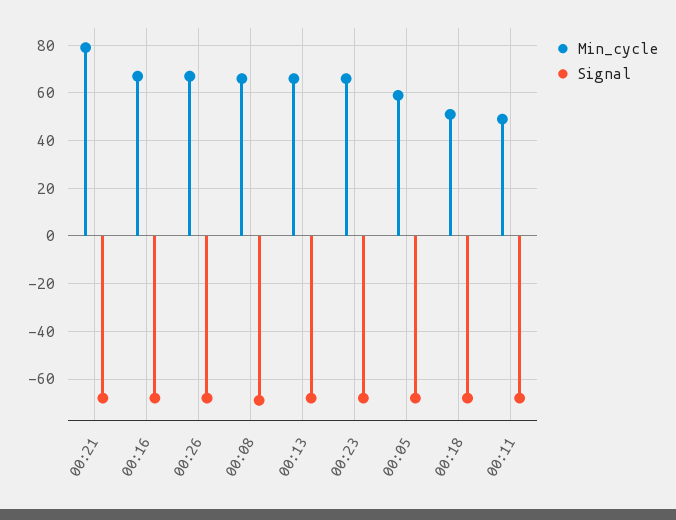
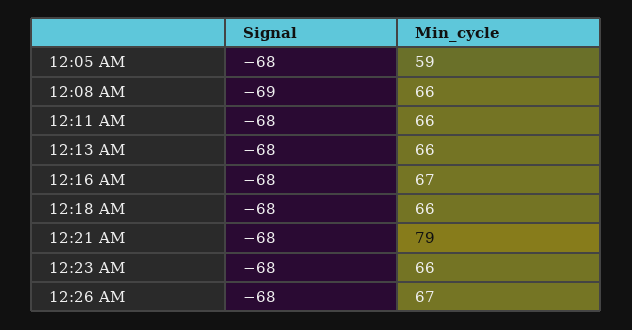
Min_cycle, 00:18: 50 -> 66
Min_cycle, 00:11: 50 -> 66

